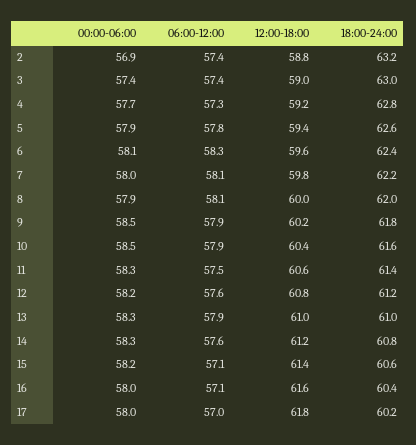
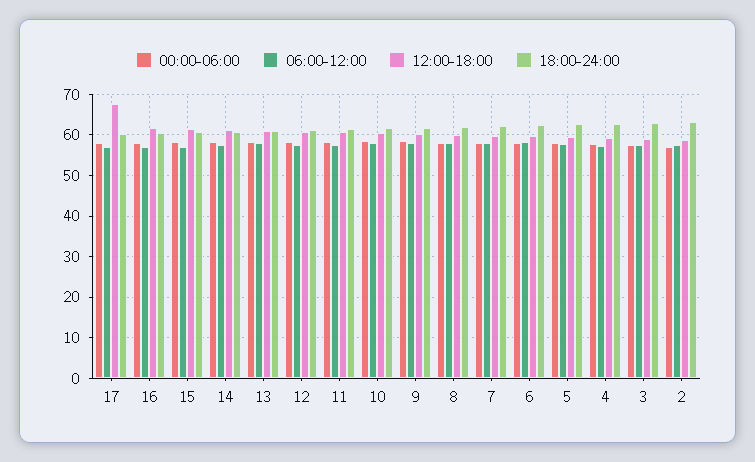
12:00-18:00, 17: 61.8 -> 68

